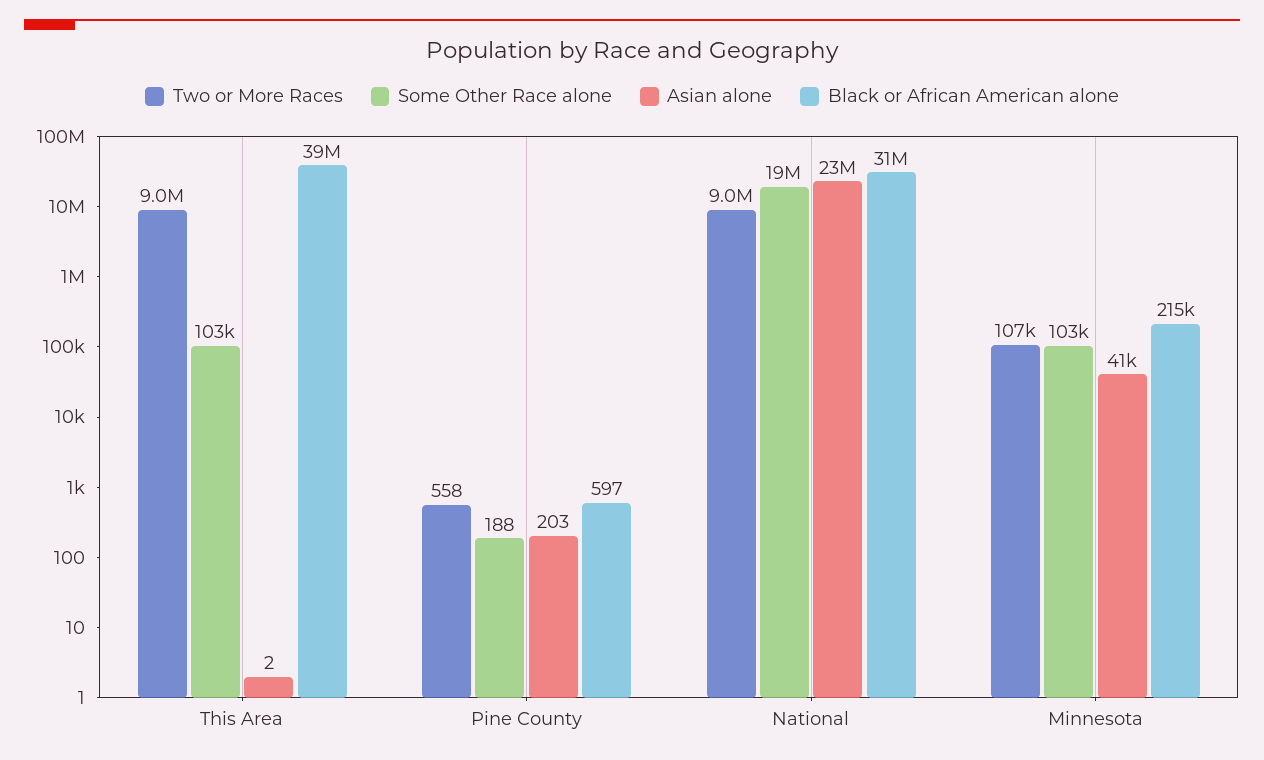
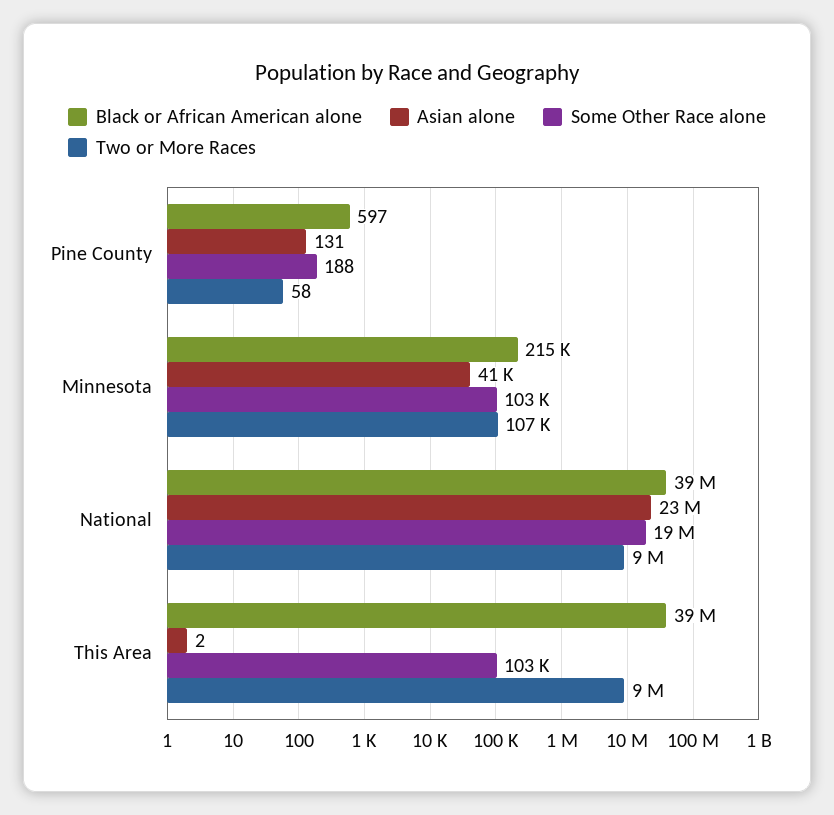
Two or More Races, Pine County: 558 -> 58
Asian alone, Pine County: 203 -> 131
Black or African American alone, National: 31000000 -> 39000000

